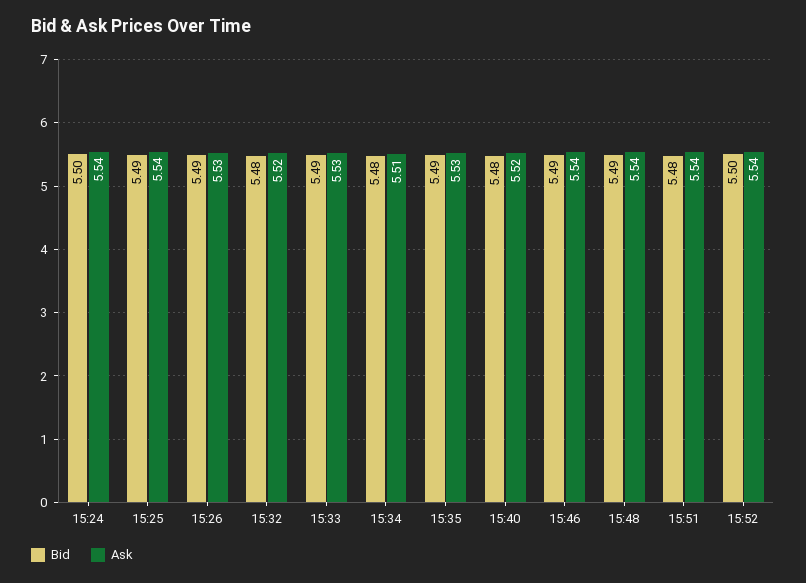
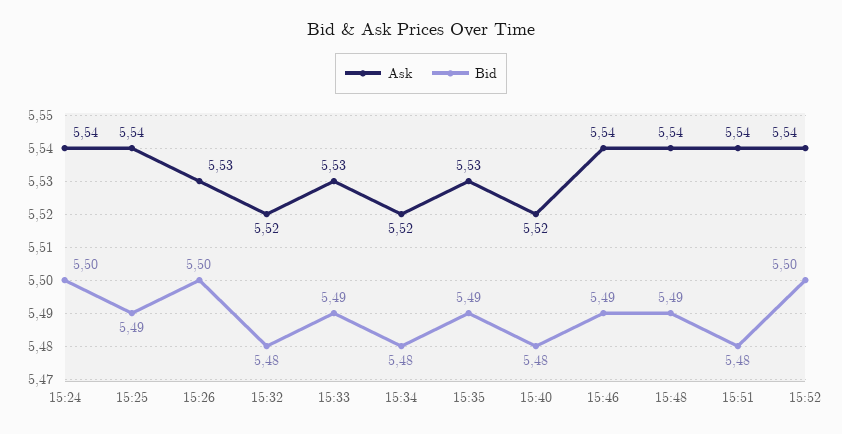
Bid, 15:26: 5.49 -> 5.5
Ask, 15:34: 5.51 -> 5.52

